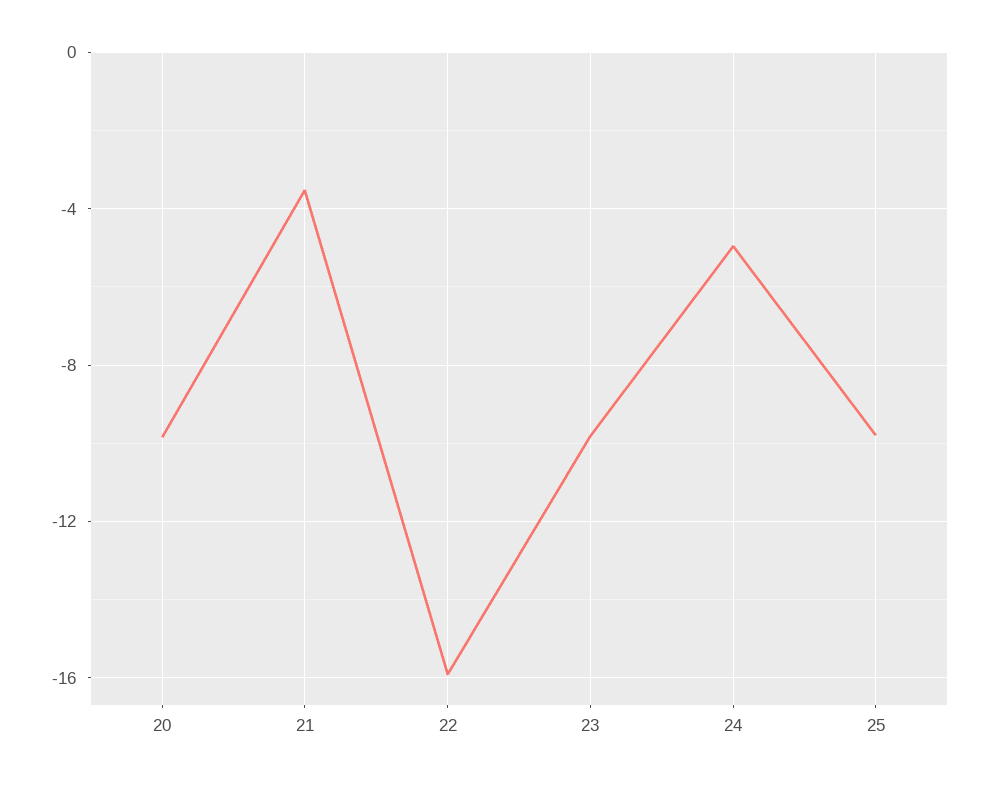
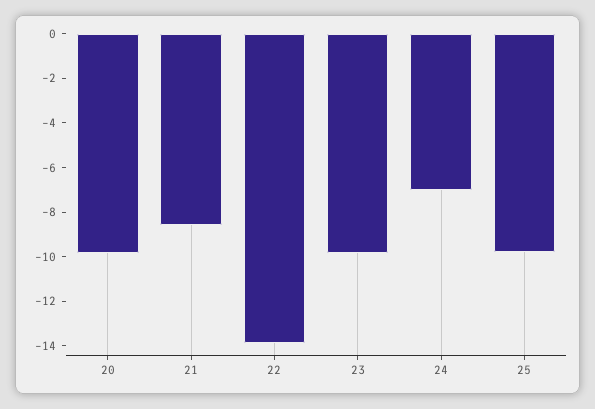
21: -3.5 -> -8.5
22: -16 -> -14
24: -5 -> -7

